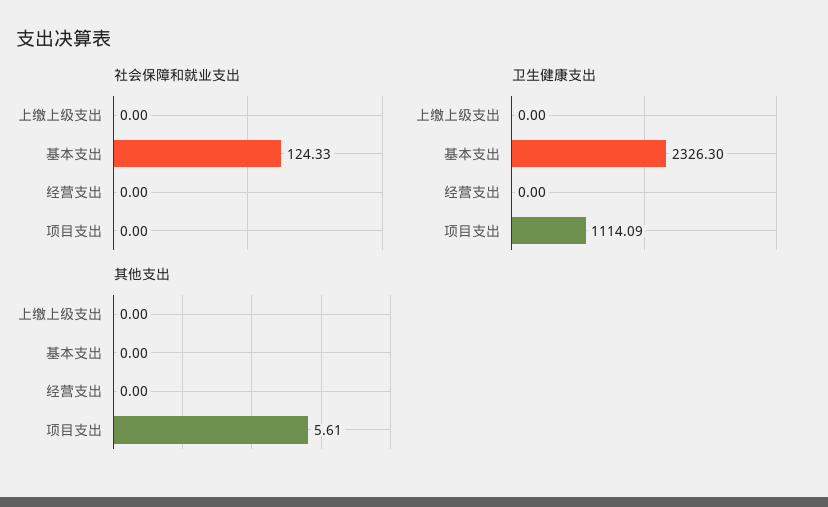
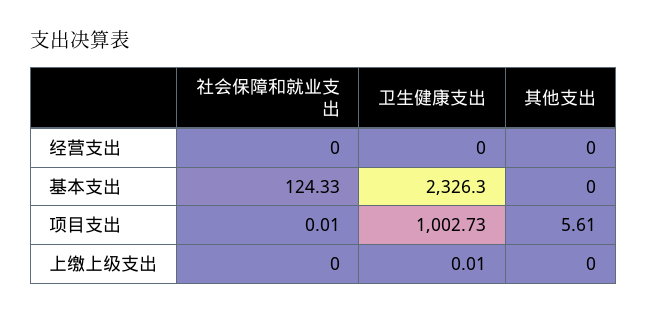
社会保障和就业支出, 项目支出: 0 -> 0.01
卫生健康支出, 上缴上级支出: 0 -> 0.01
卫生健康支出, 项目支出: 1114.09 -> 1002.73

